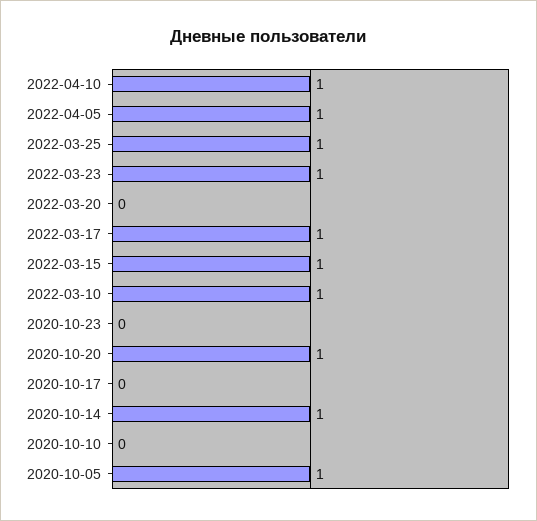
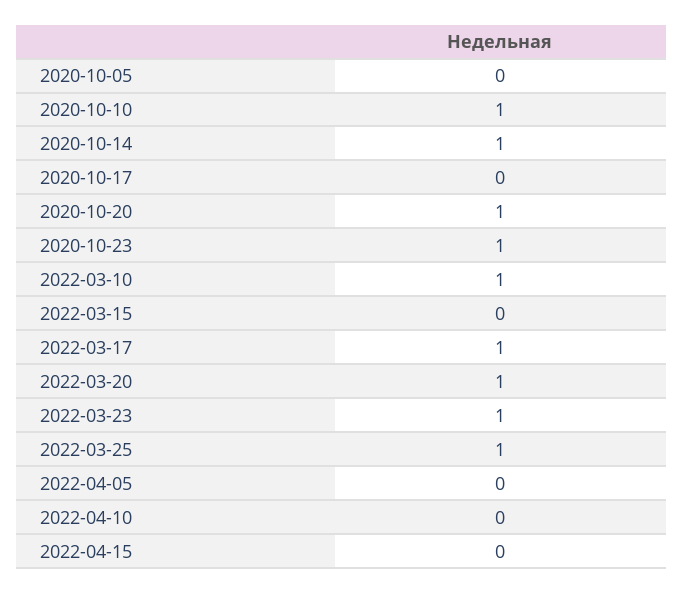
2022-04-10: 1 -> 0
2022-04-05: 1 -> 0
2022-03-20: 0 -> 1
2022-03-15: 1 -> 0
2020-10-23: 0 -> 1
2020-10-10: 0 -> 1
2020-10-05: 1 -> 0
2022-04-15: none -> 0

